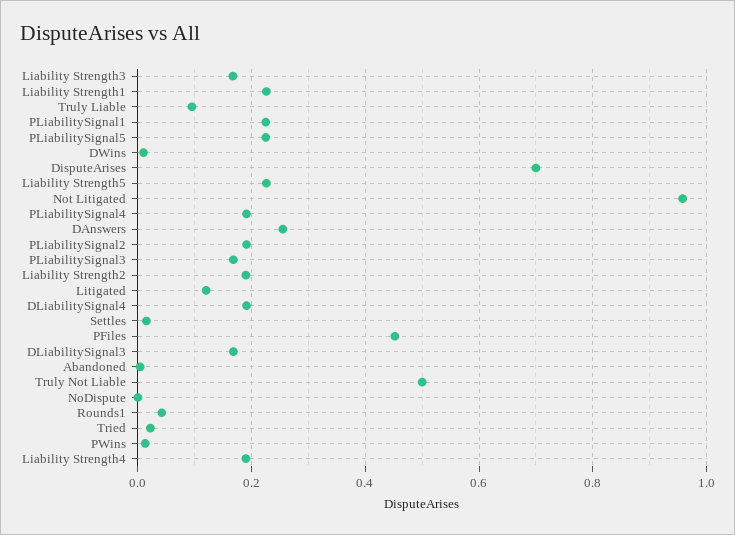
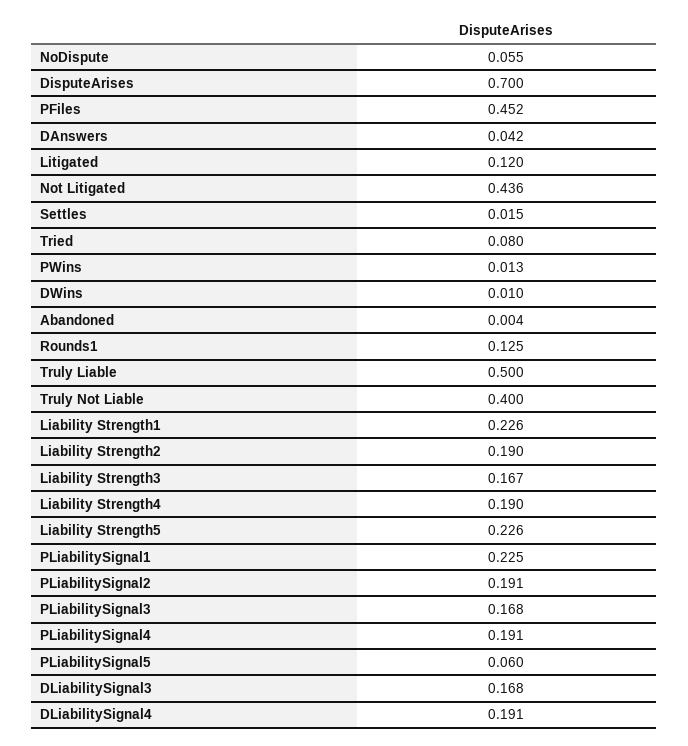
Truly Liable: 0.1 -> 0.5
PLiabilitySignal5: 0.22 -> 0.06
Not Litigated: 0.96 -> 0.436
DAnswers: 0.26 -> 0.042
Truly Not Liable: 0.5 -> 0.4
NoDispute: 0 -> 0.055
Rounds1: 0.04 -> 0.125
Tried: 0.02 -> 0.08

